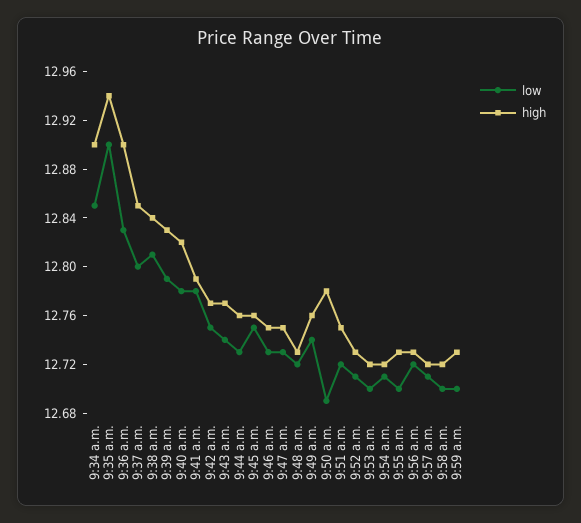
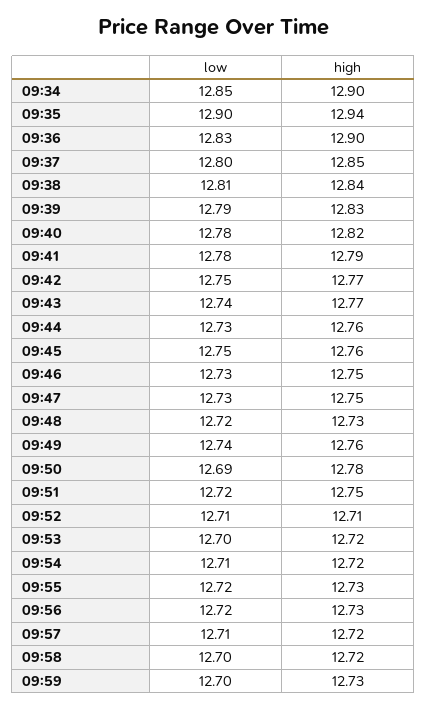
high, 9:52 a.m.: 12.73 -> 12.71
low, 9:55 a.m.: 12.7 -> 12.72

